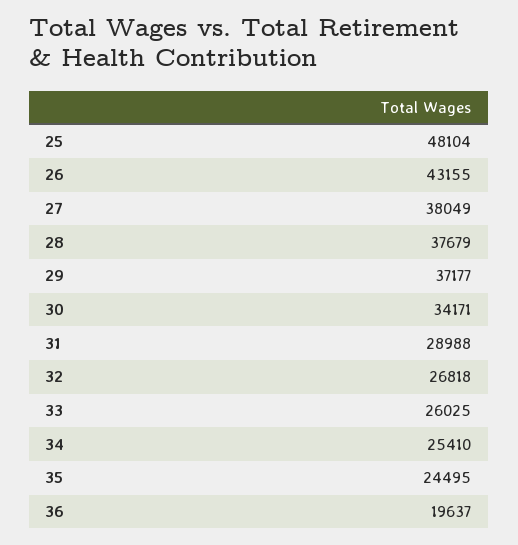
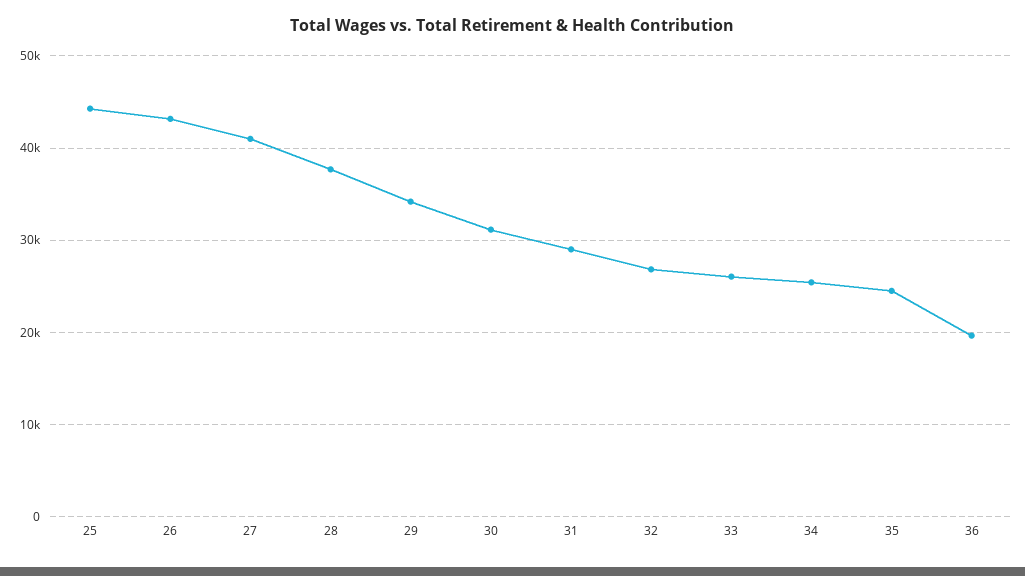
25: 48104 -> 44000
27: 38049 -> 41000
29: 37177 -> 34000
30: 34171 -> 31000

